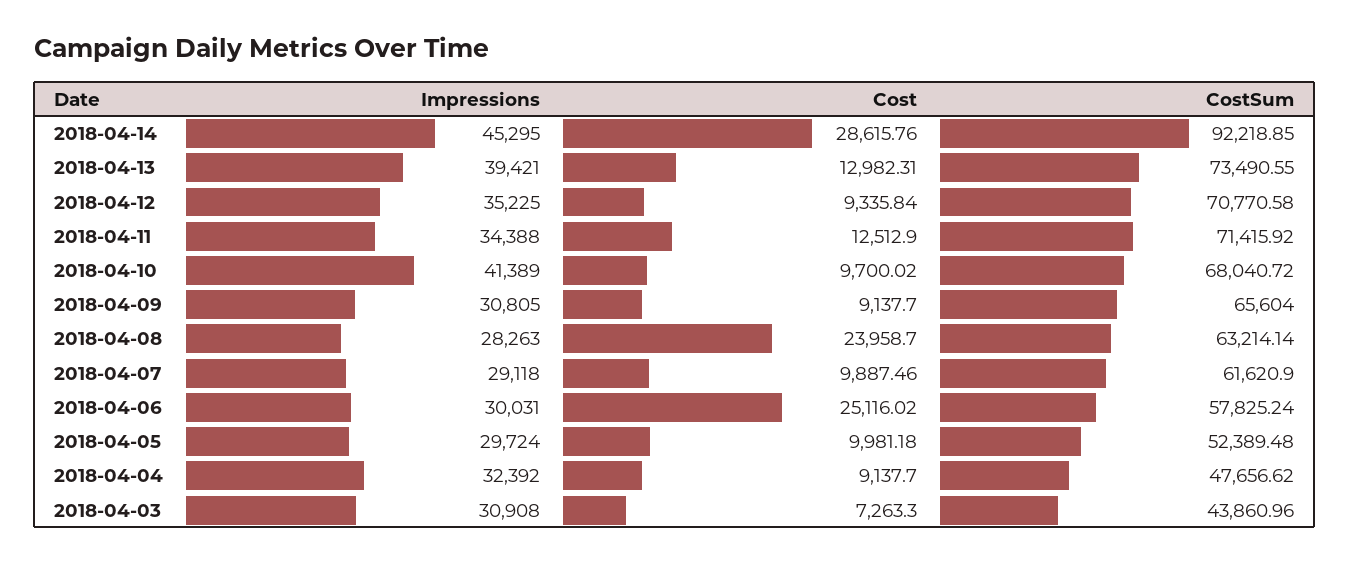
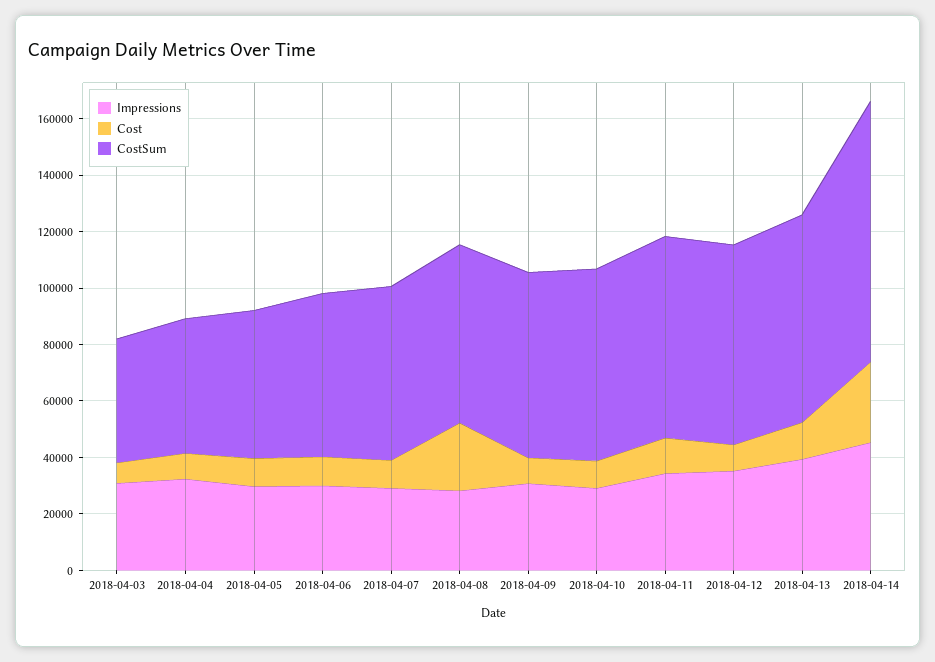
Impressions, 2018-04-10: 41389 -> 30000
Cost, 2018-04-06: 25116.02 -> 10000

